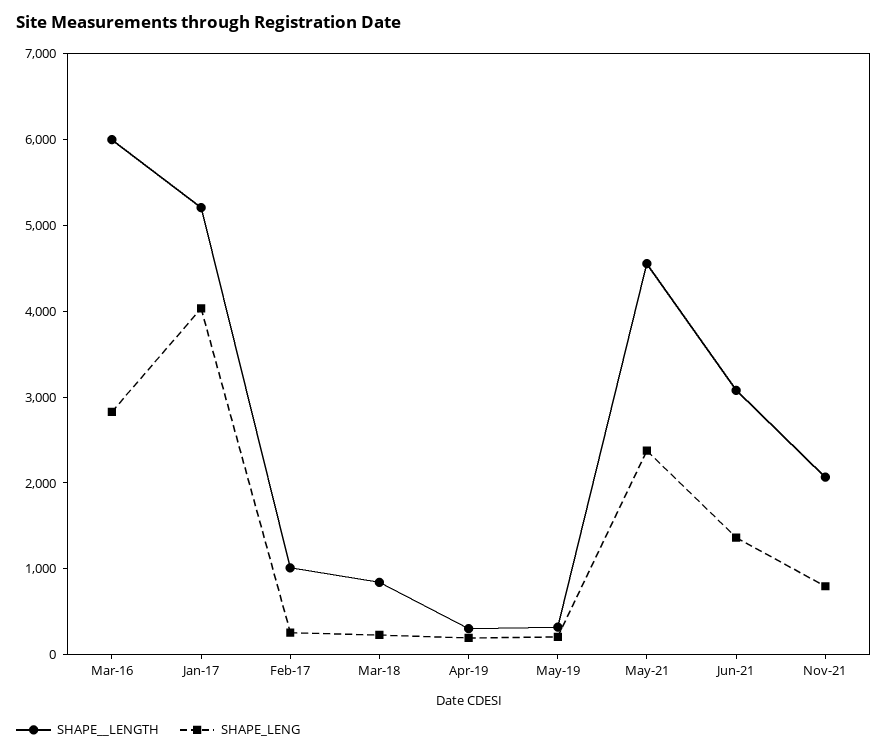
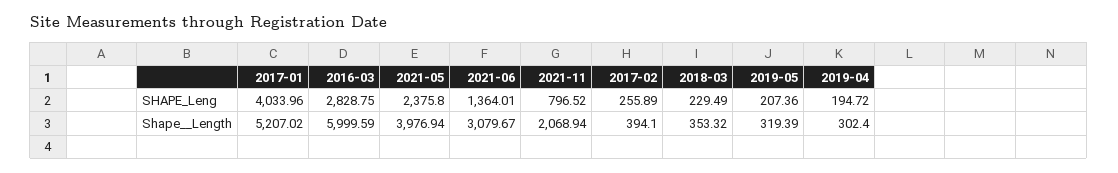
SHAPE__LENGTH, Feb-17: 1000 -> 394.1
SHAPE__LENGTH, Mar-18: 800 -> 353.32
SHAPE__LENGTH, May-21: 4600 -> 3976.94

